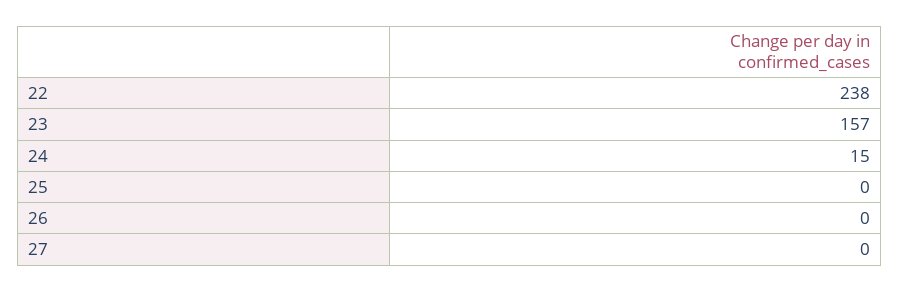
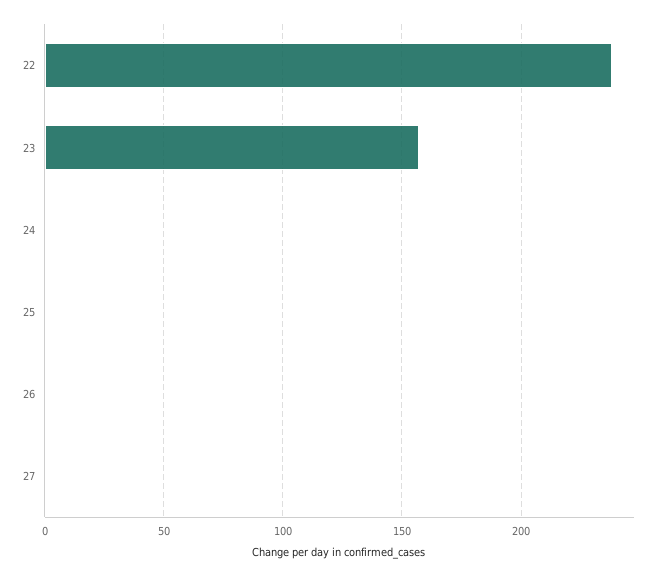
24: 15 -> 0

